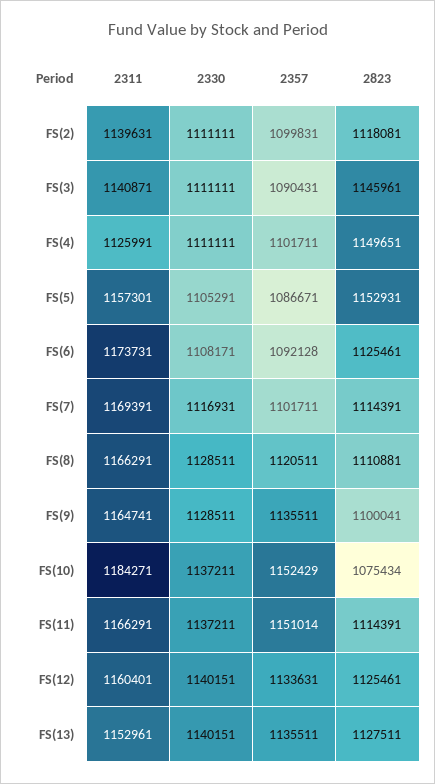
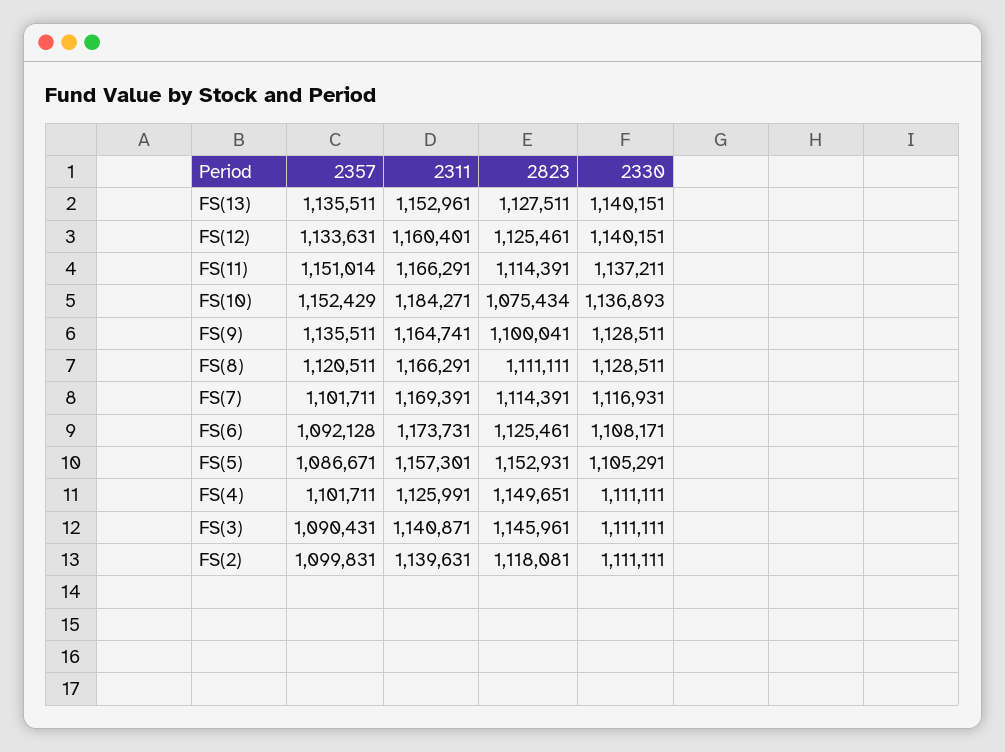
2823, FS(8): 1110881 -> 1111111
2330, FS(10): 1137211 -> 1136893

